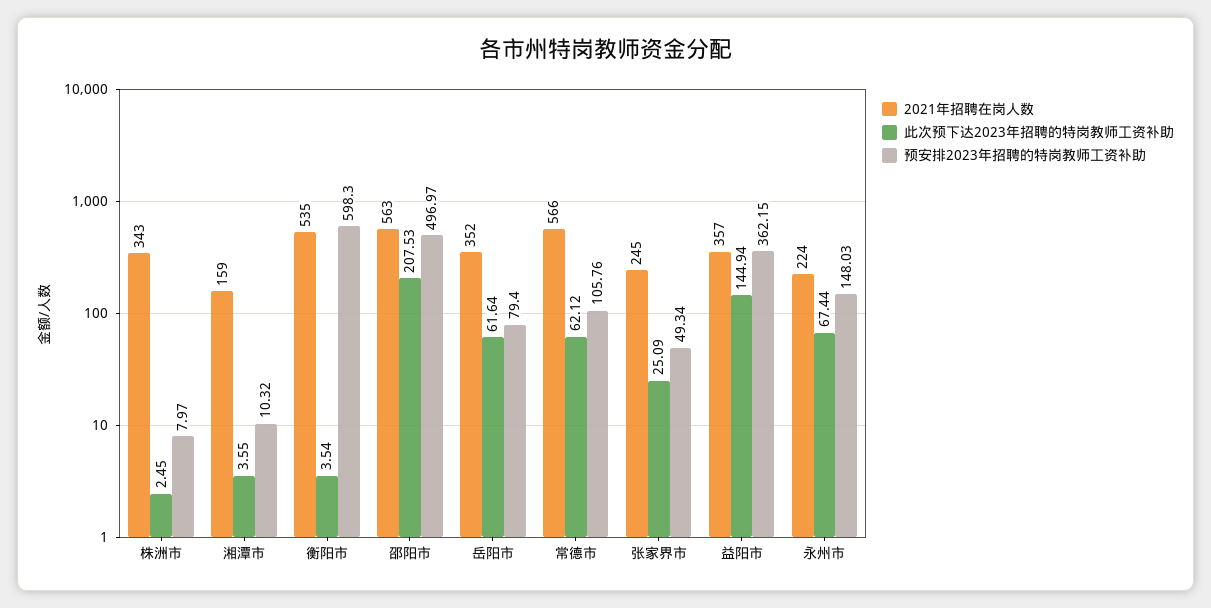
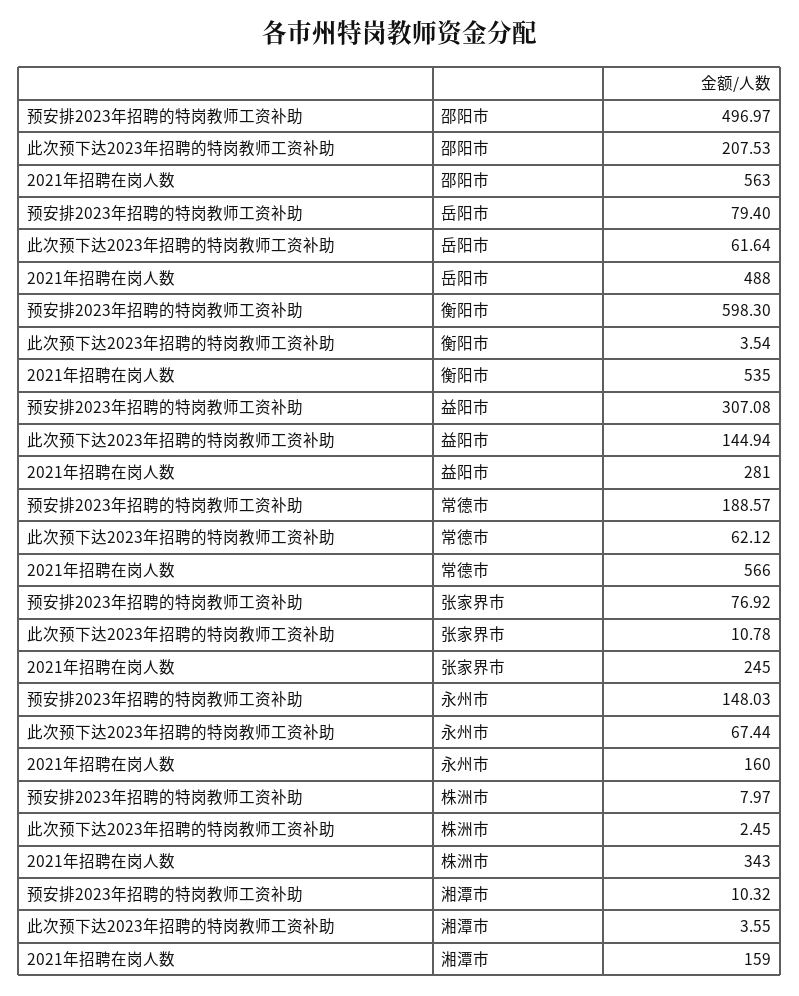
2021年招聘在岗人数, 岳阳市: 352 -> 488
预安排2023年招聘的特岗教师工资补助, 常德市: 105.76 -> 188.57
此次预下达2023年招聘的特岗教师工资补助, 张家界市: 25.09 -> 10.78
预安排2023年招聘的特岗教师工资补助, 张家界市: 49.34 -> 76.92
2021年招聘在岗人数, 益阳市: 357 -> 281
预安排2023年招聘的特岗教师工资补助, 益阳市: 362.15 -> 307.08
2021年招聘在岗人数, 永州市: 224 -> 160

